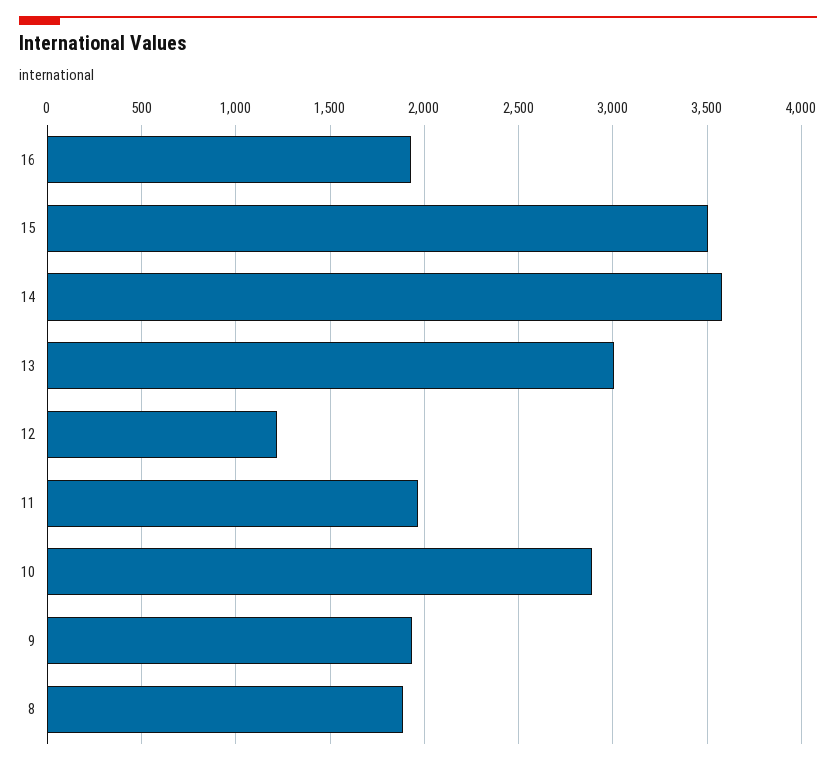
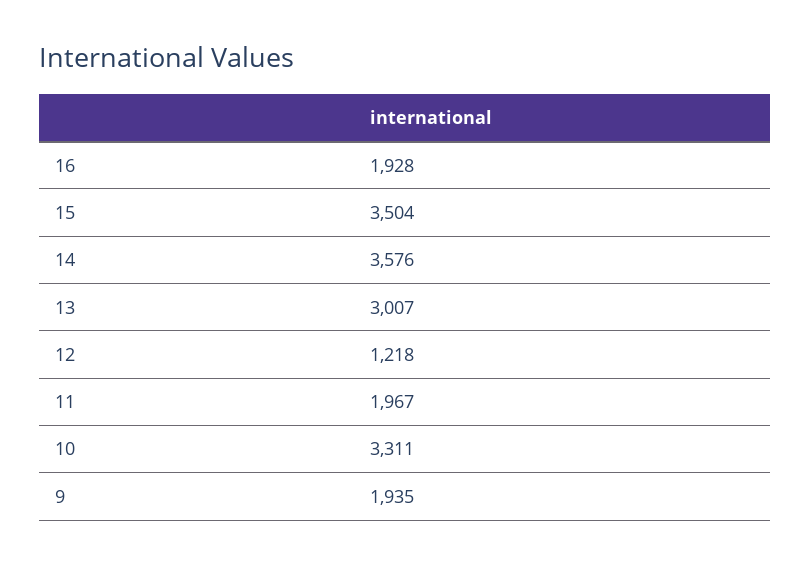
10: 2900 -> 3311
8: 1900 -> none

